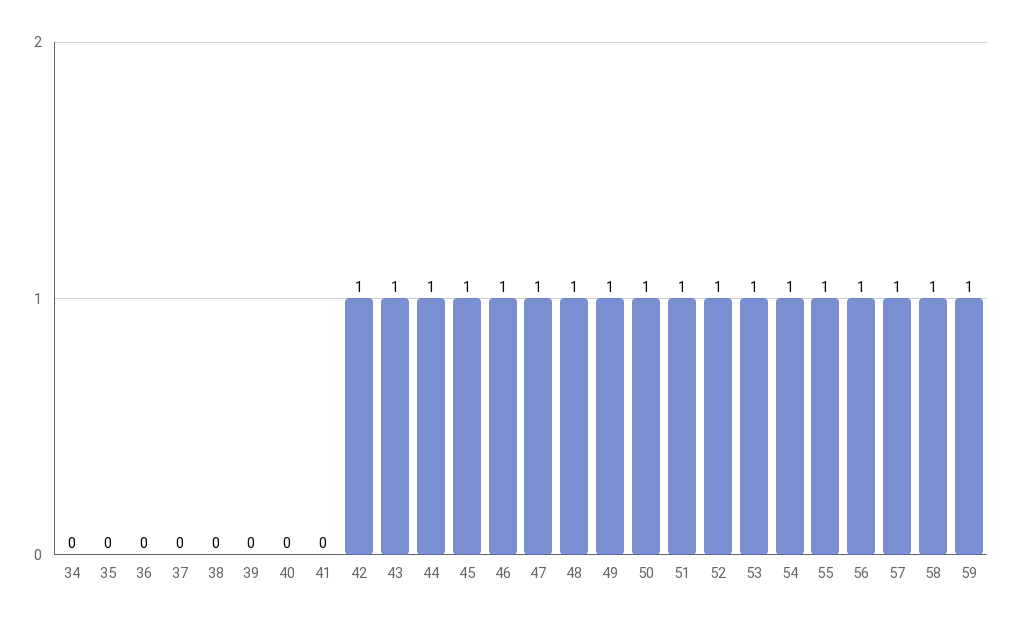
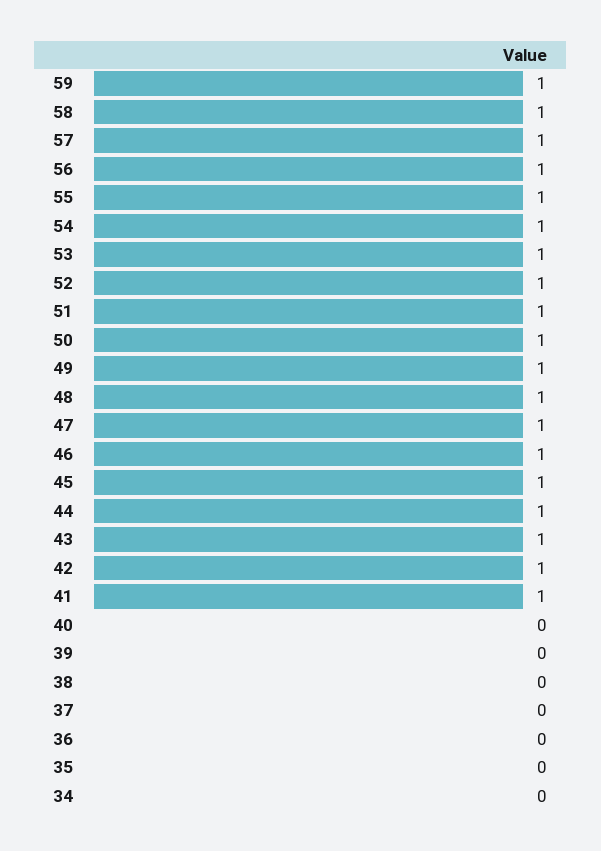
41: 0 -> 1

